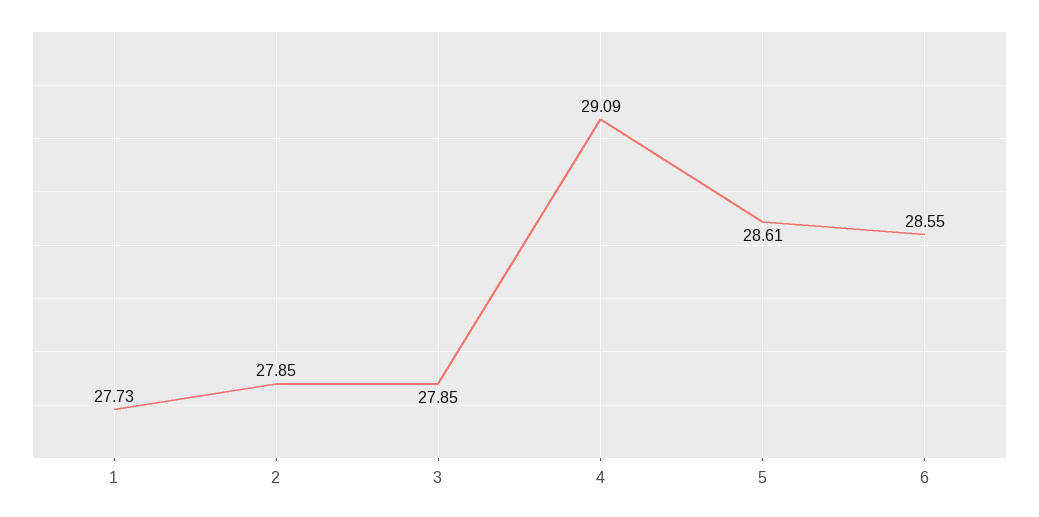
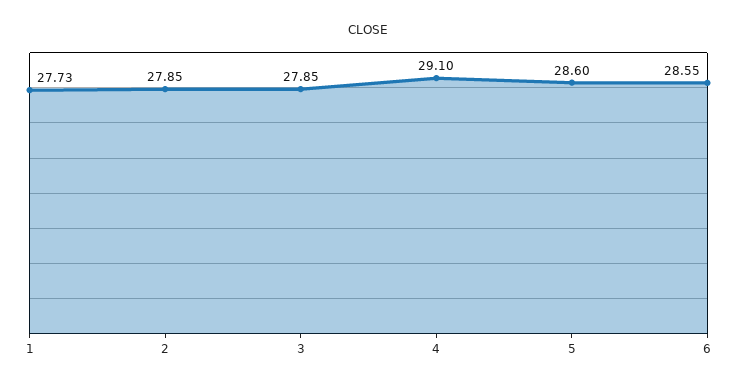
4: 29.09 -> 29.1
5: 28.61 -> 28.6

